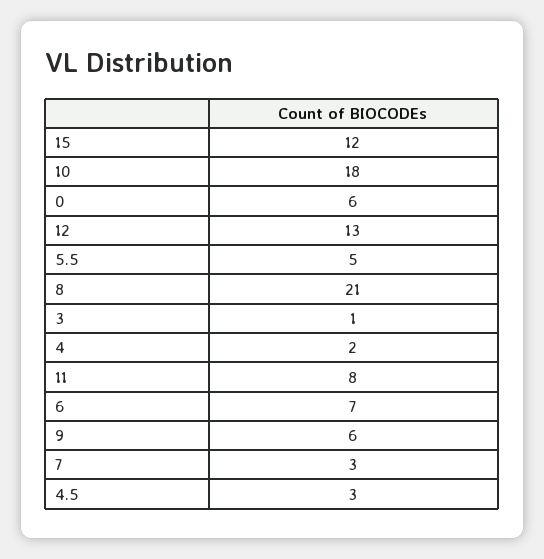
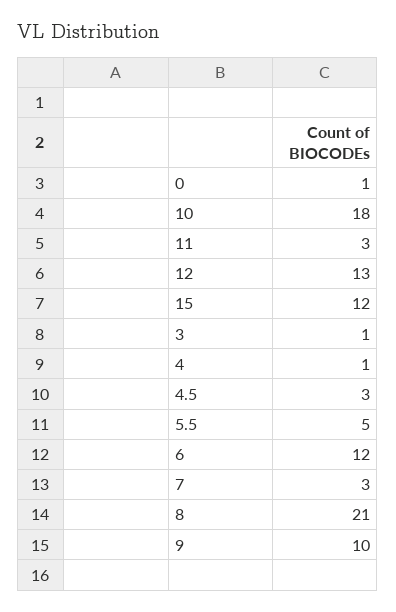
0: 6 -> 1
4: 2 -> 1
11: 8 -> 3
6: 7 -> 12
9: 6 -> 10

